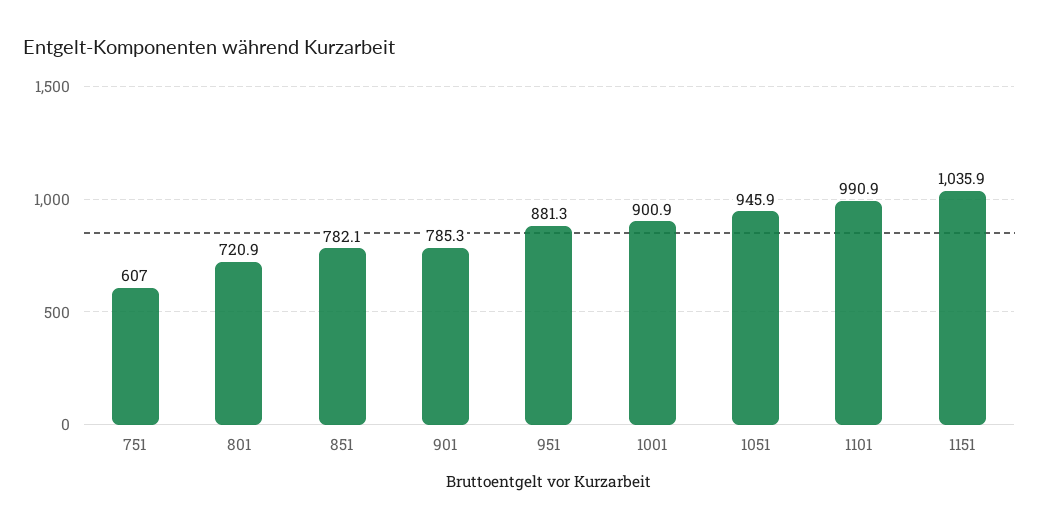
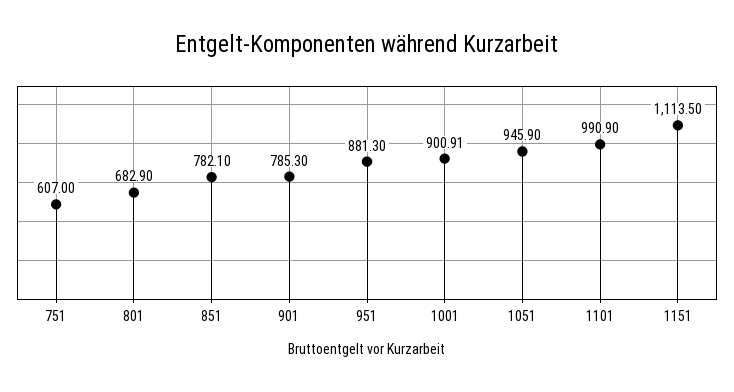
801: 720.9 -> 682.9
1151: 1035.9 -> 1113.5

